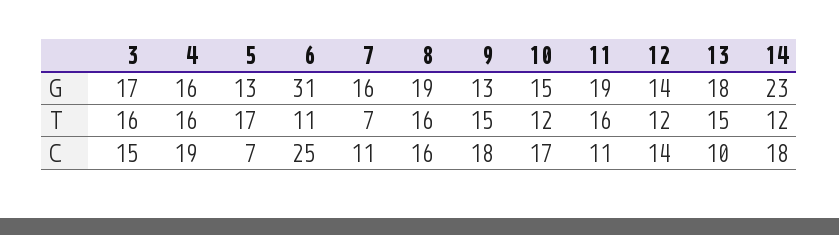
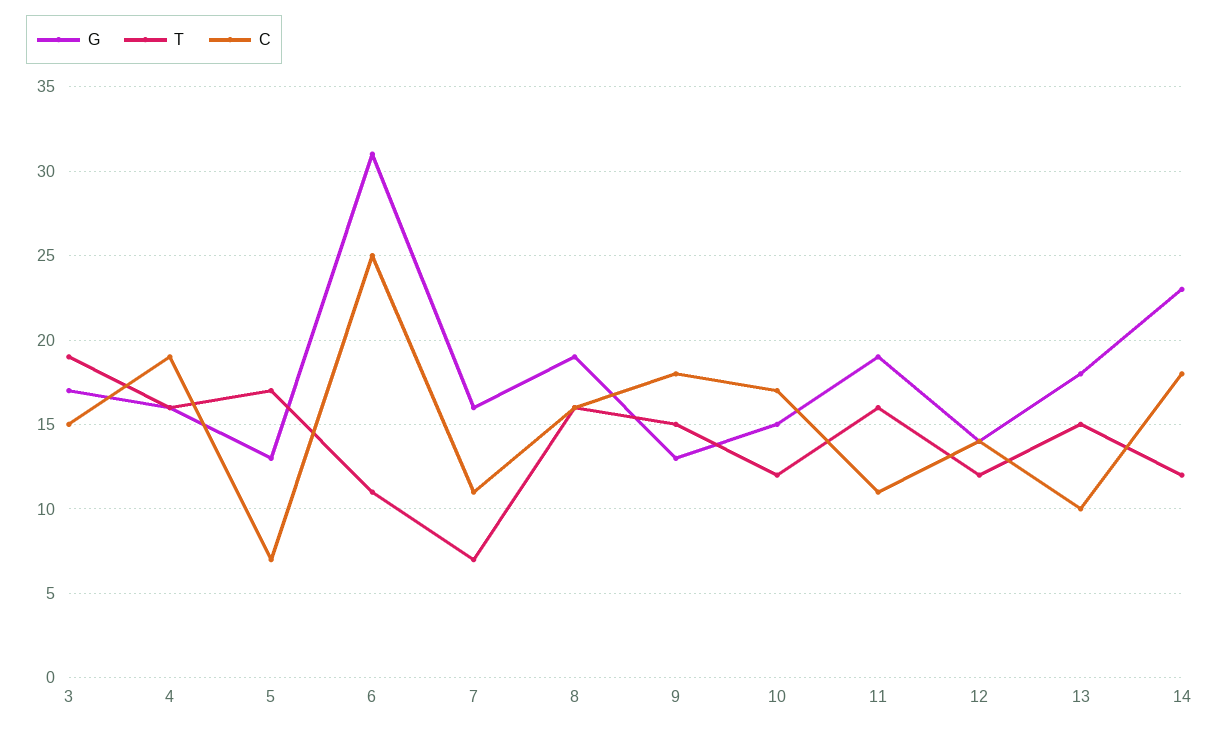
T, 3: 16 -> 19

